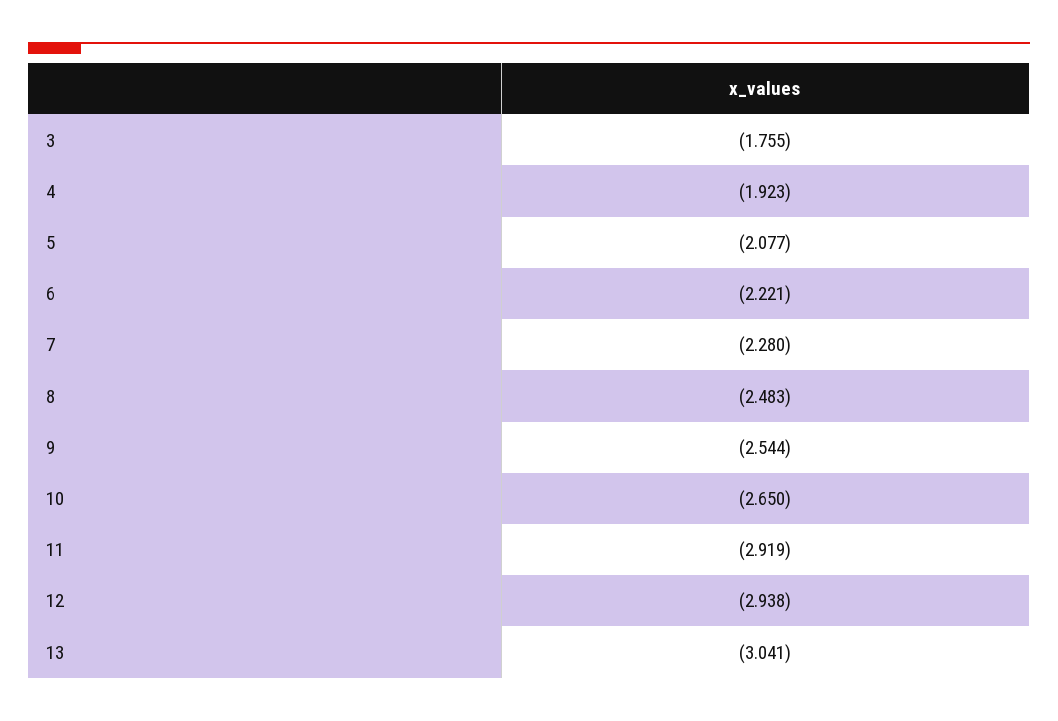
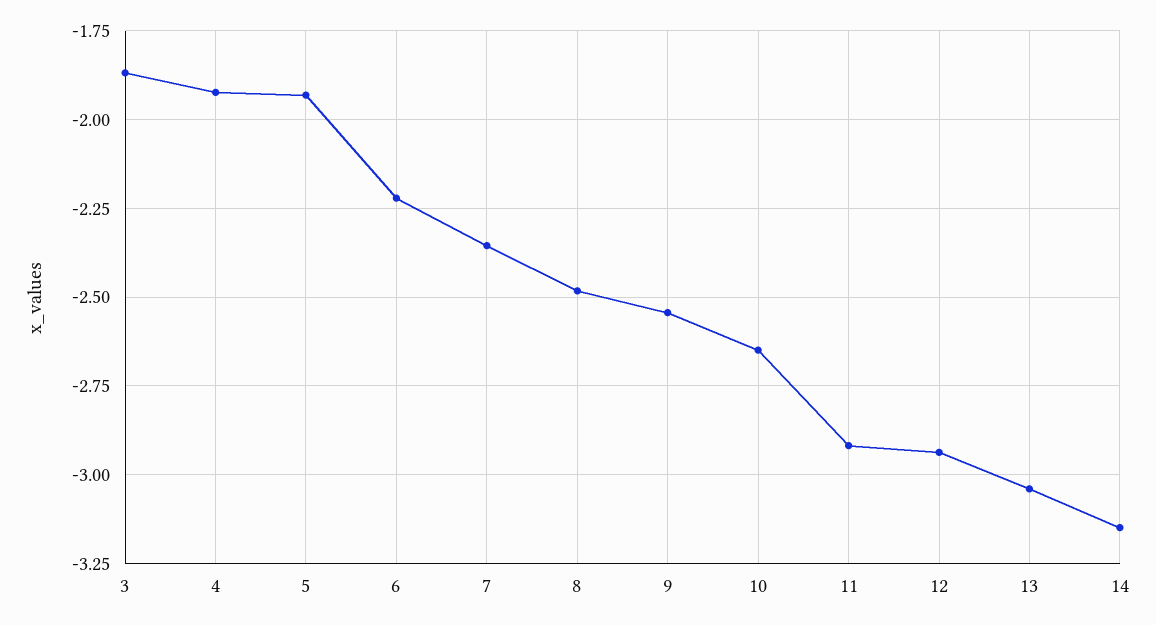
3: -1.755 -> -1.875
5: -2.077 -> -1.925
7: -2.28 -> -2.35
14: none -> -3.15

